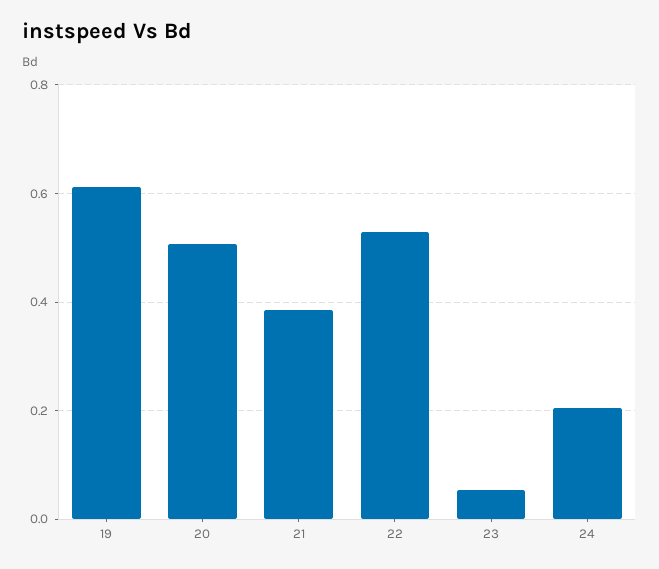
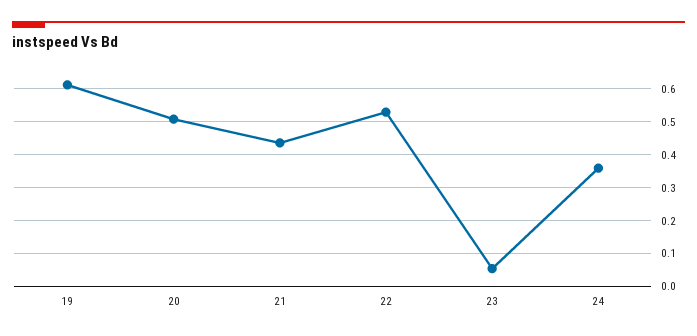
21: 0.38 -> 0.44
24: 0.2 -> 0.36

